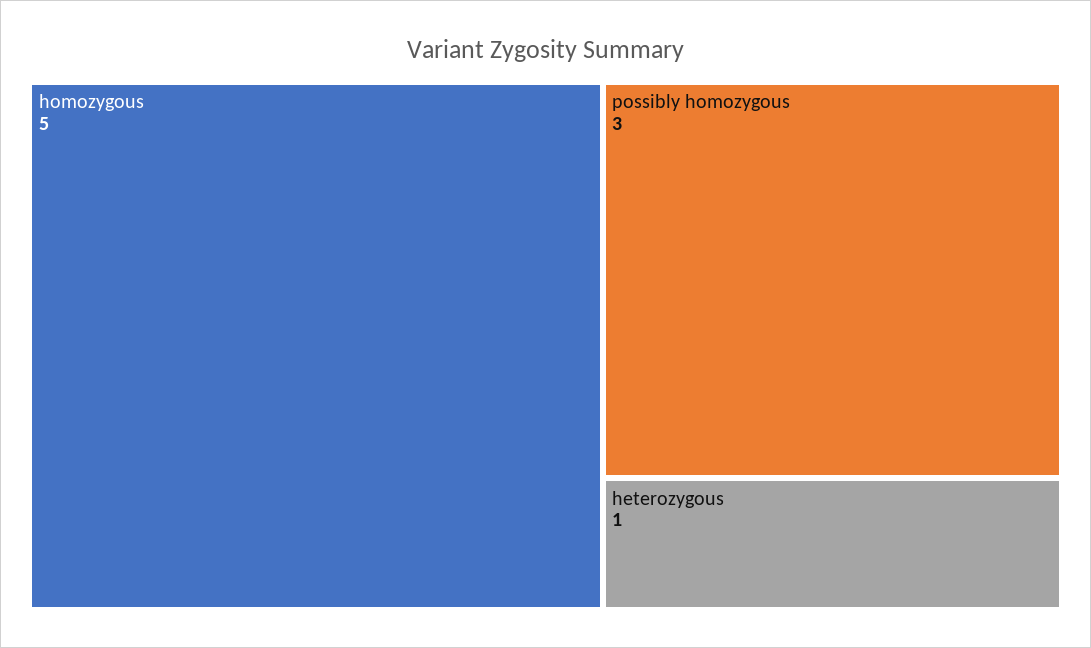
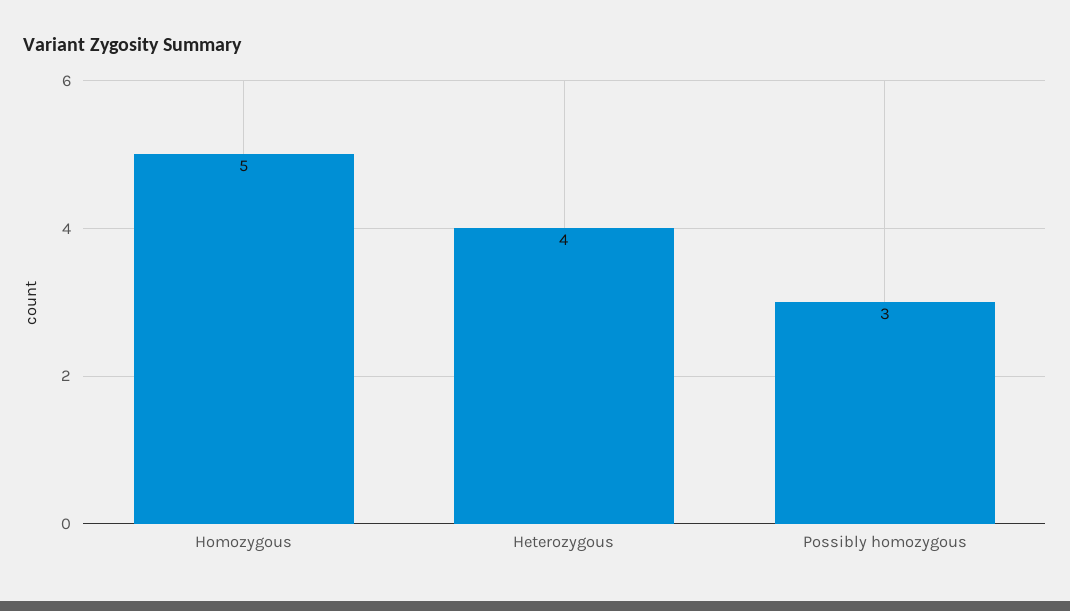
heterozygous: 1 -> 4

